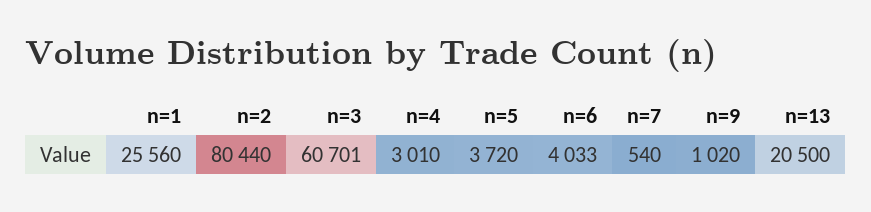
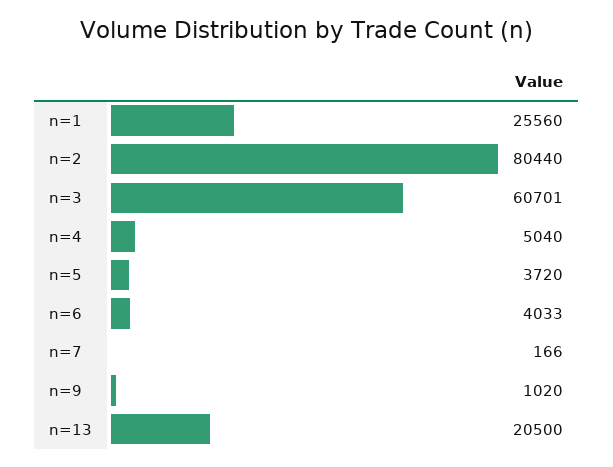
n=4: 3010 -> 5040
n=7: 540 -> 166

